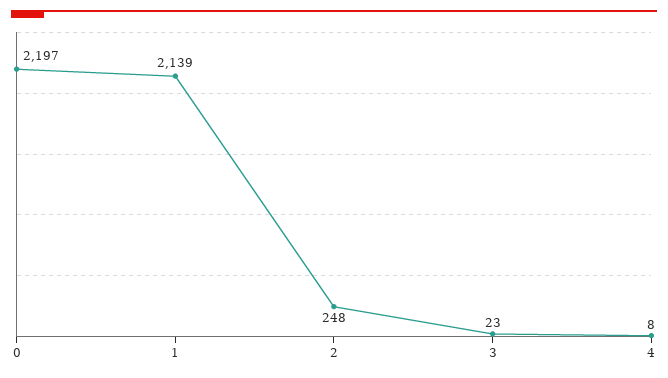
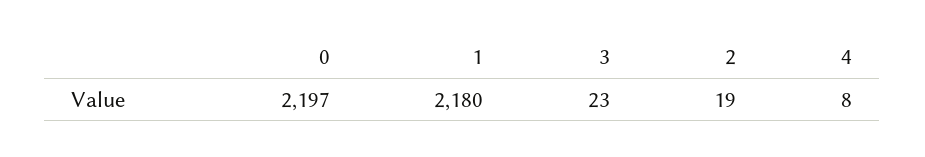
1: 2139 -> 2180
2: 248 -> 19

